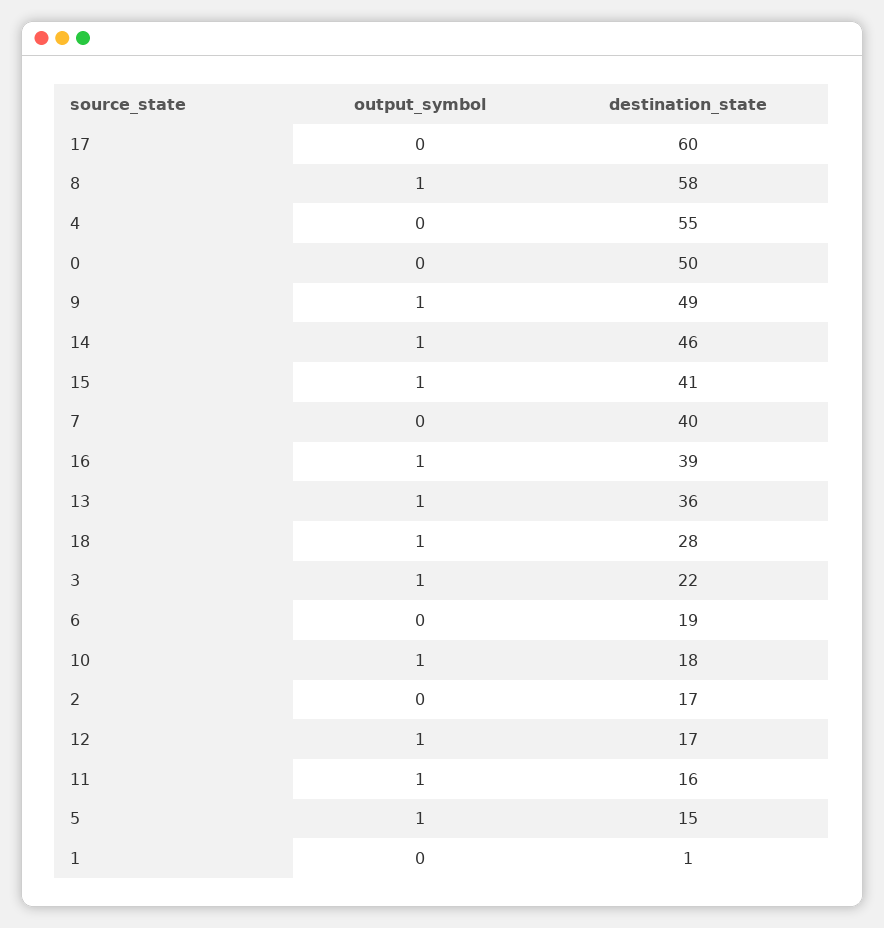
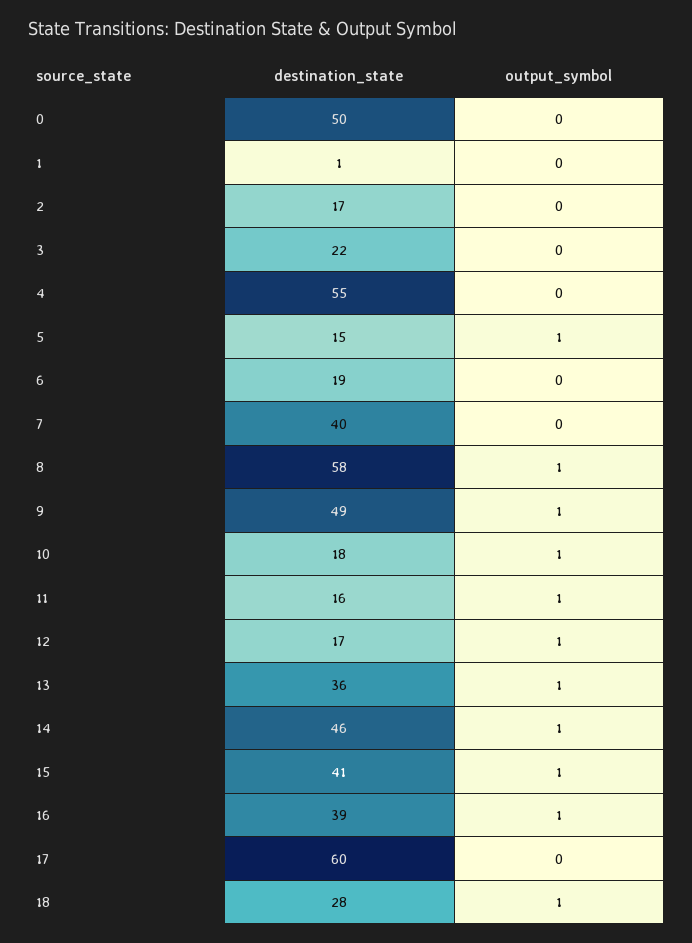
output_symbol, 3: 1 -> 0

